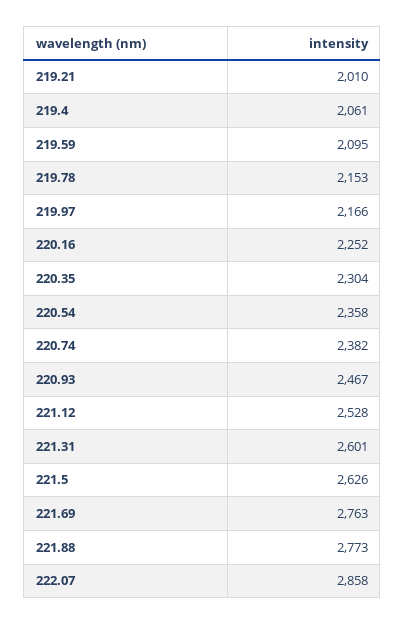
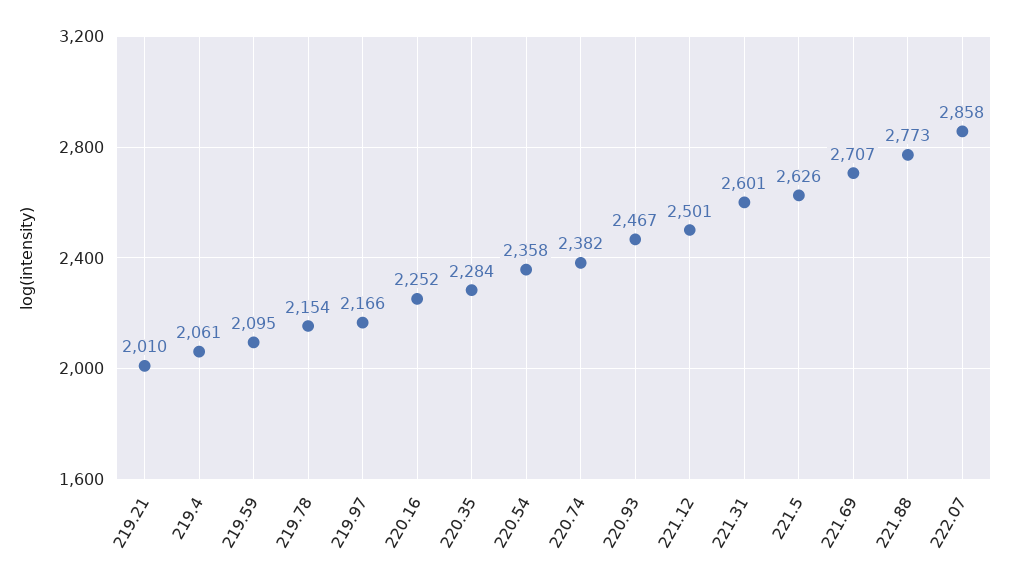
219.78: 2153 -> 2154
220.35: 2304 -> 2284
221.12: 2528 -> 2501
221.69: 2763 -> 2707

